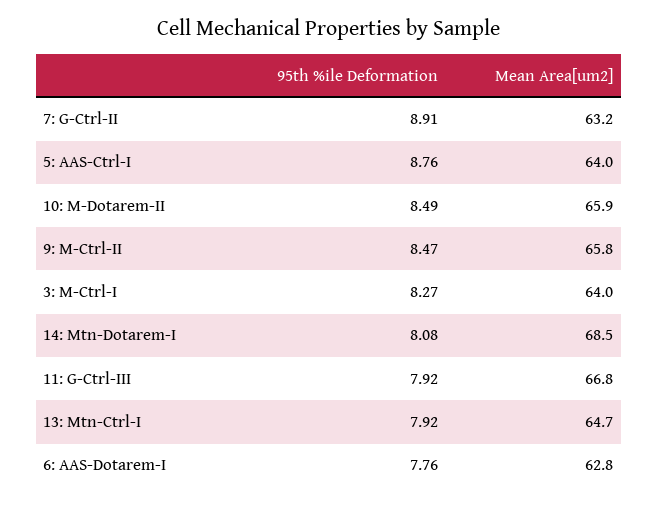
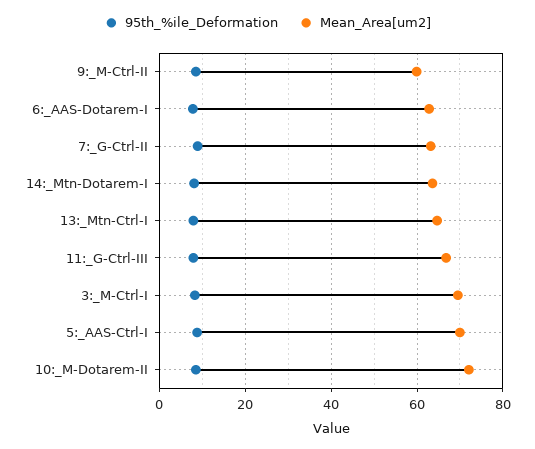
Mean Area[um2], 5: AAS-Ctrl-I: 64 -> 70
Mean Area[um2], 10: M-Dotarem-II: 65.9 -> 72
Mean Area[um2], 9: M-Ctrl-II: 65.8 -> 60
Mean Area[um2], 3: M-Ctrl-I: 64 -> 70
Mean Area[um2], 14: Mtn-Dotarem-I: 68.5 -> 64

